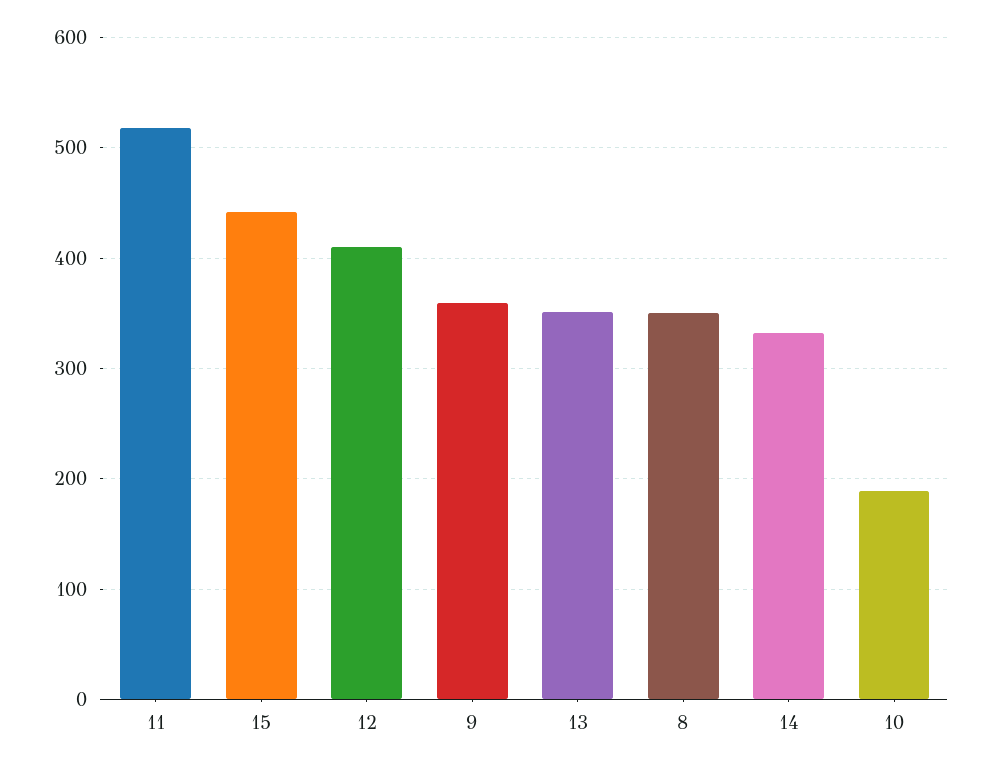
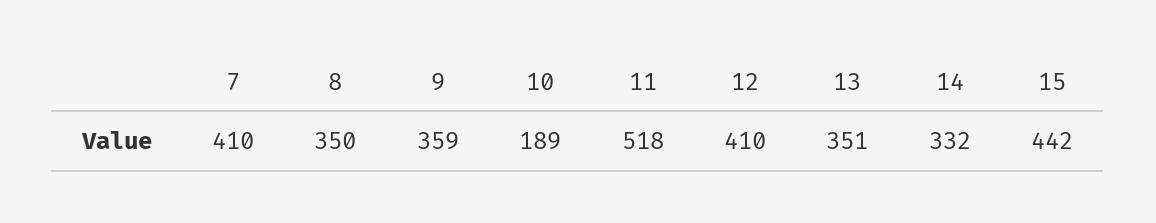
7: none -> 410

